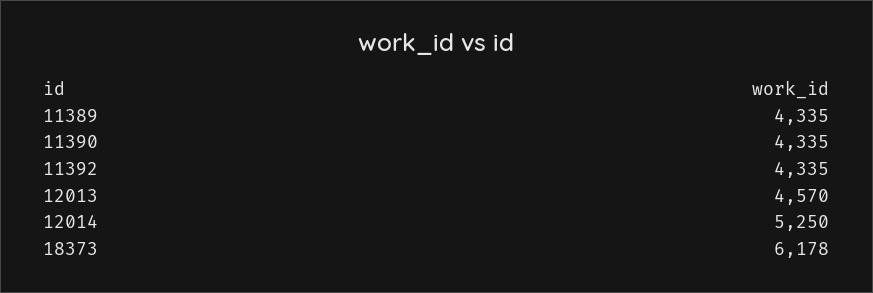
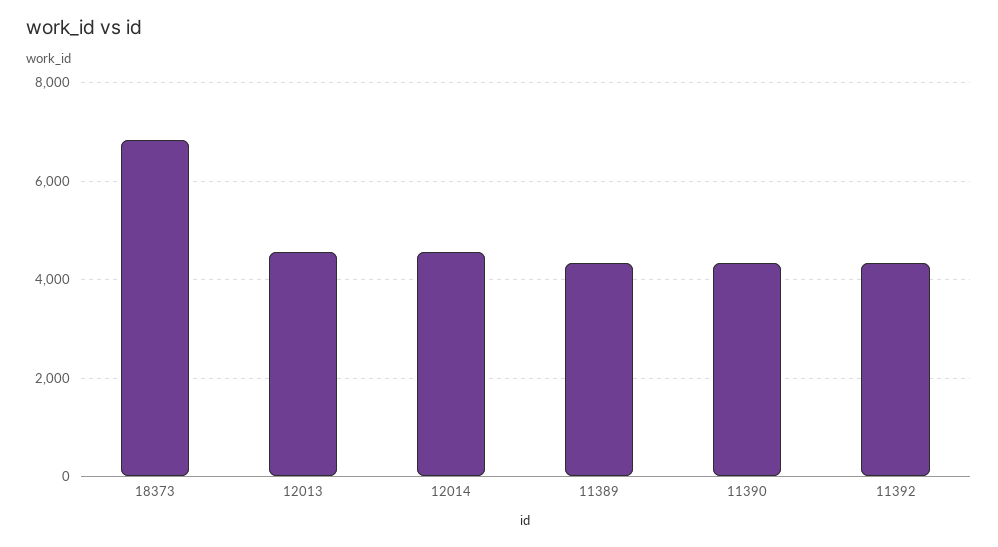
12014: 5250 -> 4600
18373: 6178 -> 6800

